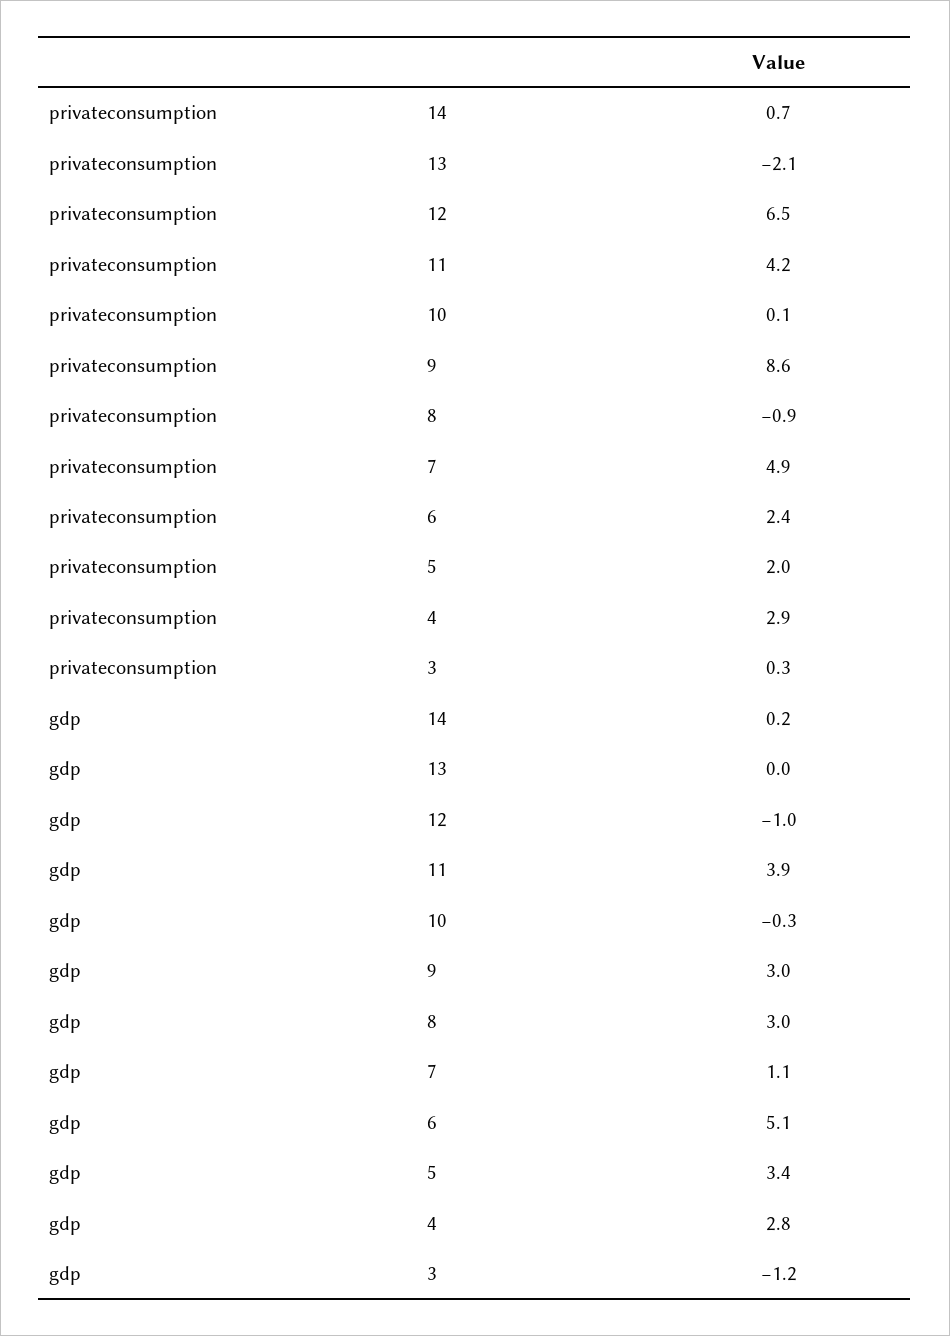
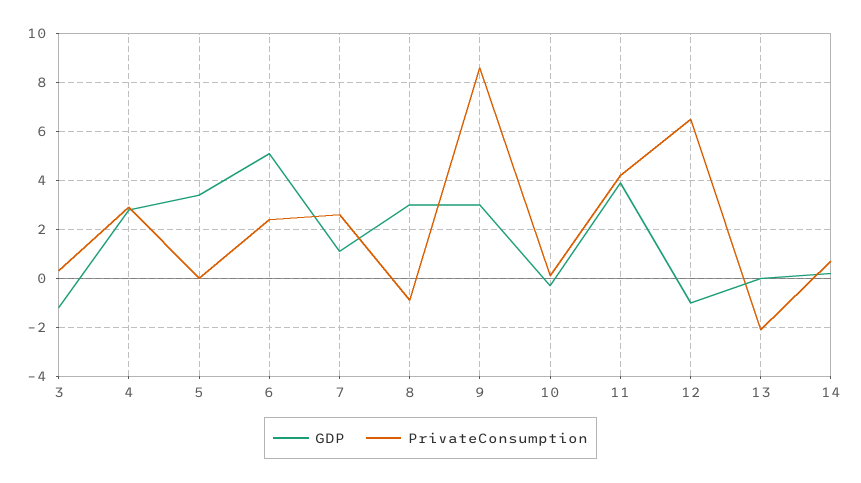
privateconsumption, 7: 4.9 -> 2.5
privateconsumption, 5: 2 -> 0

